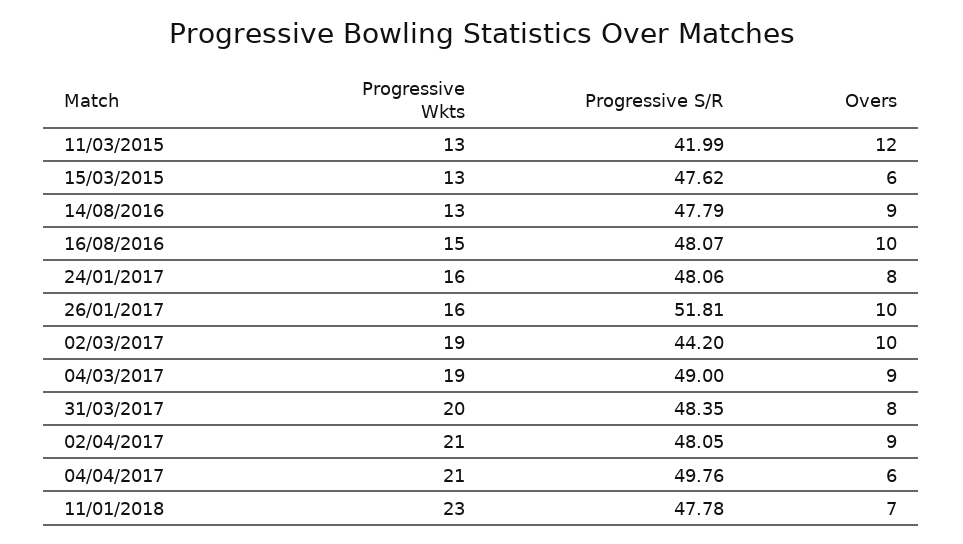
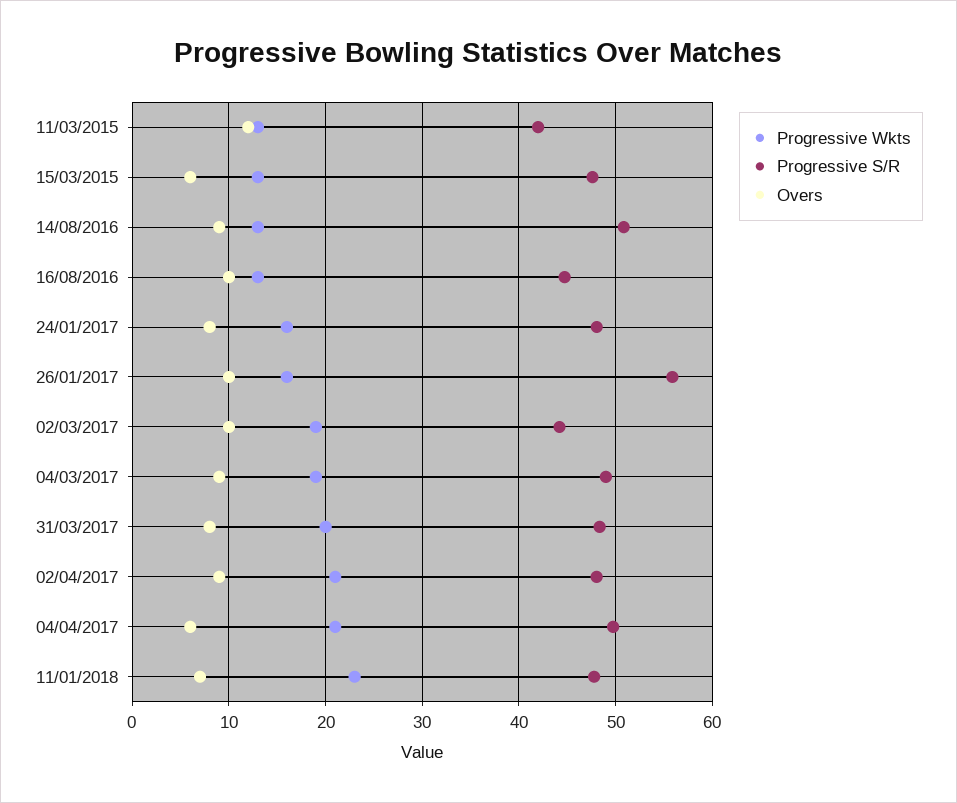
Progressive S/R, 14/08/2016: 47.79 -> 51
Progressive Wkts, 16/08/2016: 15 -> 13
Progressive S/R, 16/08/2016: 48.07 -> 45
Progressive S/R, 26/01/2017: 51.81 -> 56

